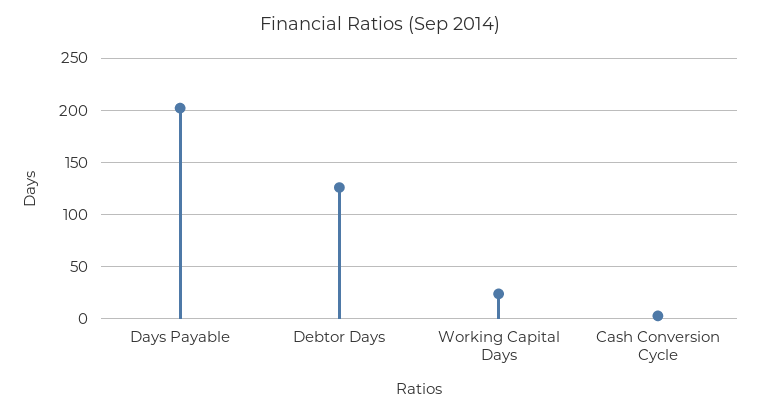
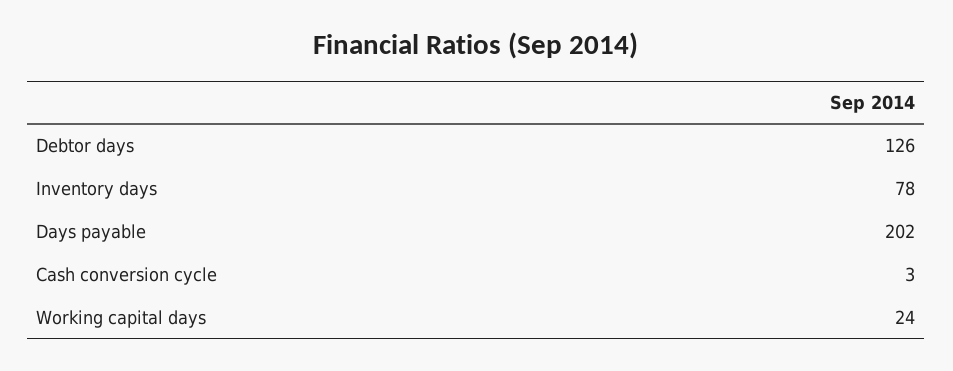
Inventory days: none -> 78

